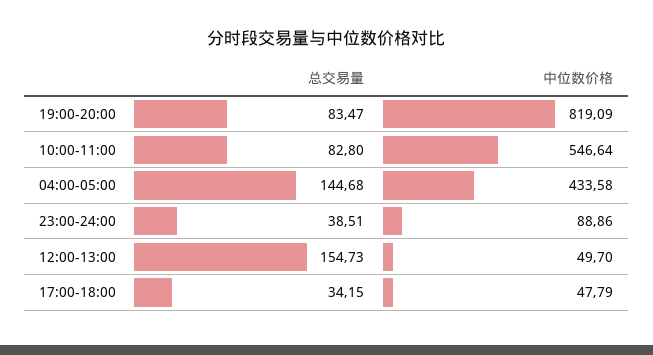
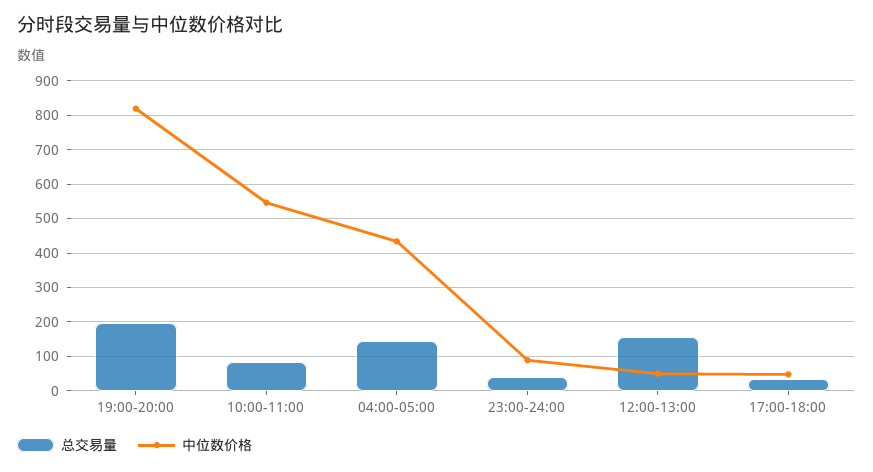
总交易量, 19:00-20:00: 83.47 -> 200

